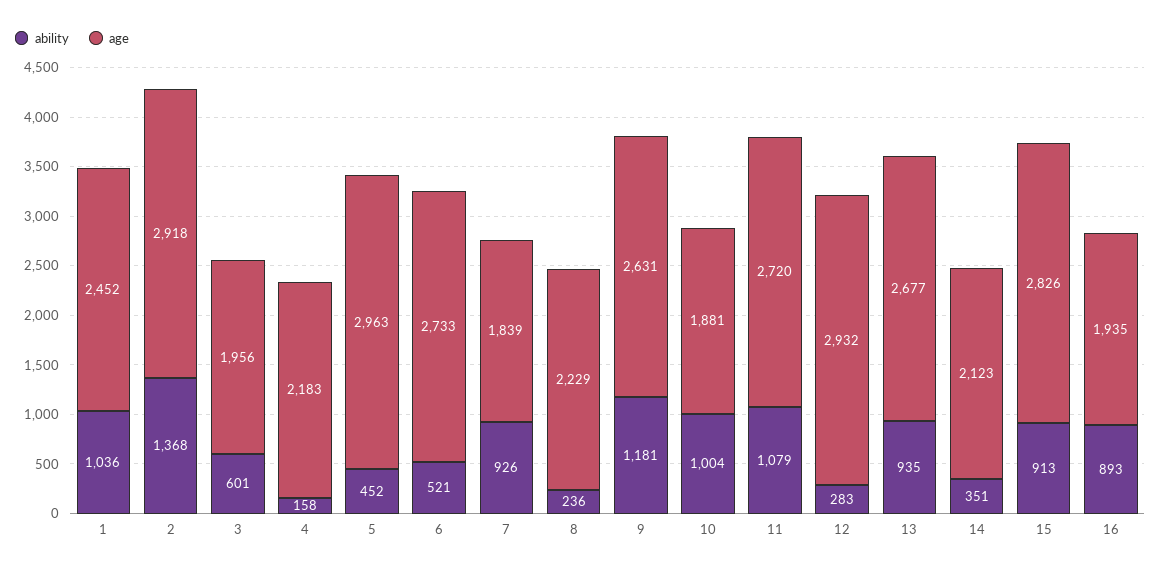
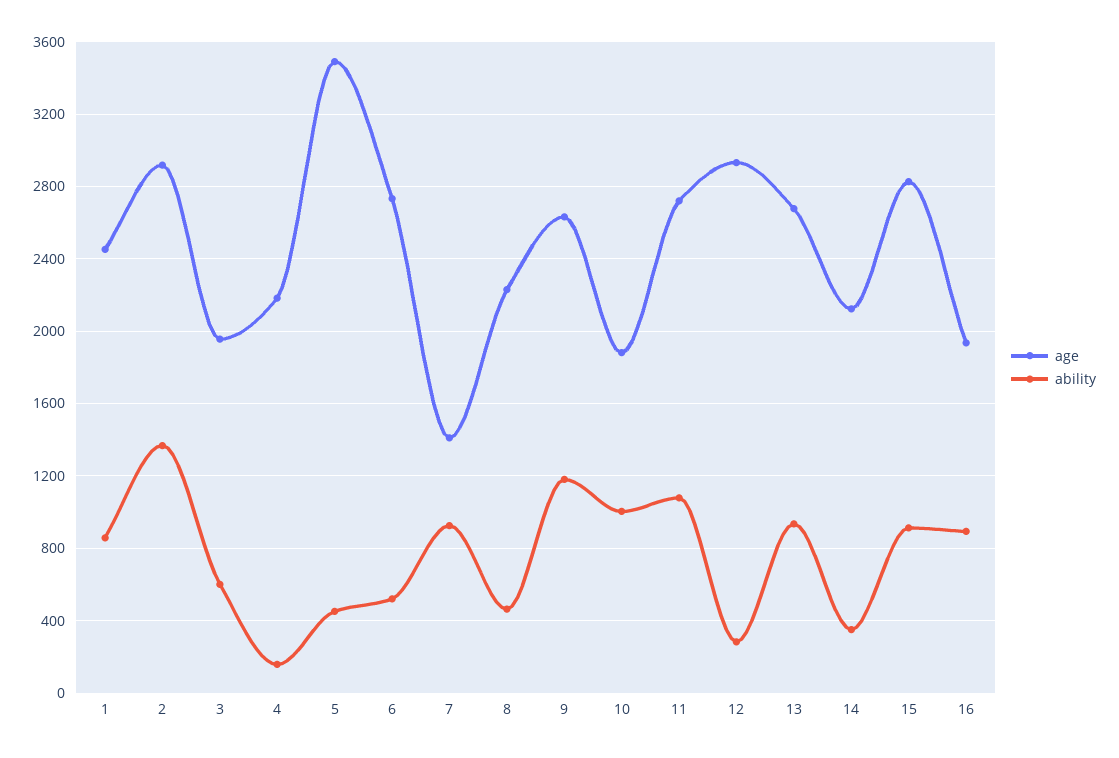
ability, 1: 1036 -> 850
age, 5: 2963 -> 3500
age, 7: 1839 -> 1400
ability, 8: 236 -> 450

